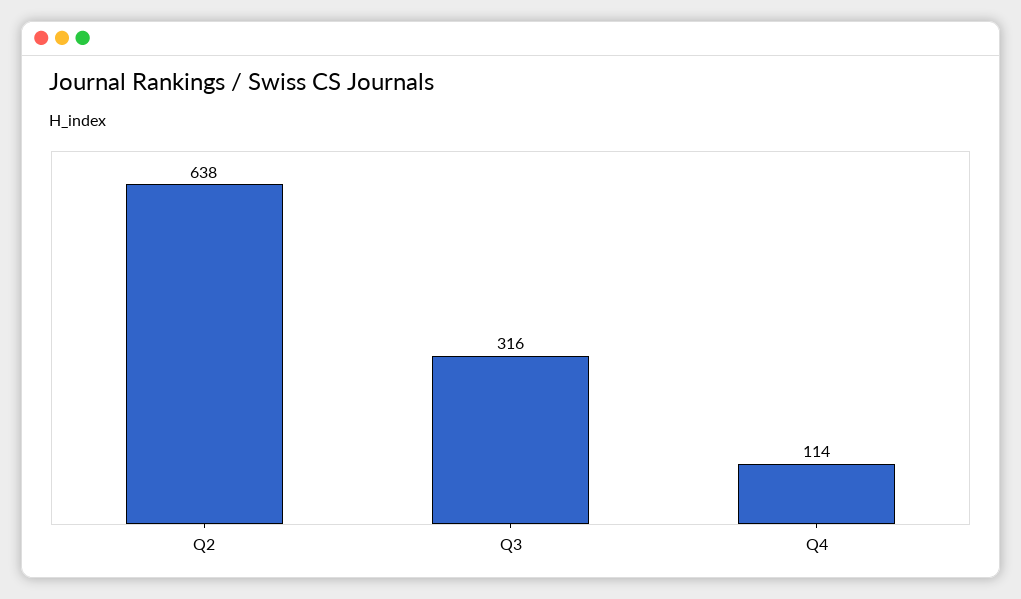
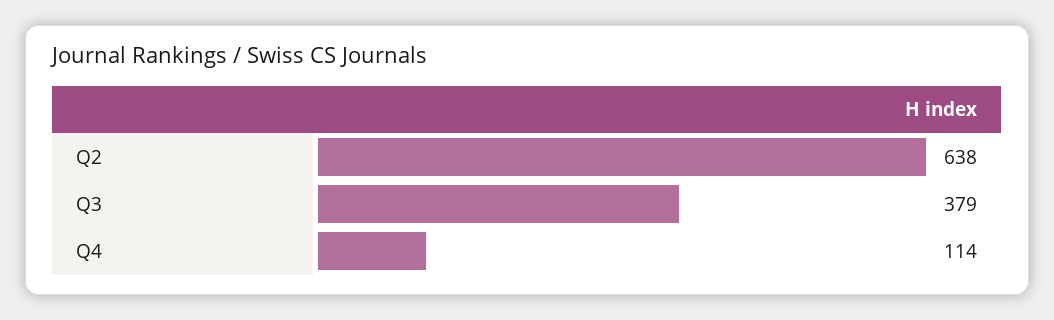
Q3: 316 -> 379

